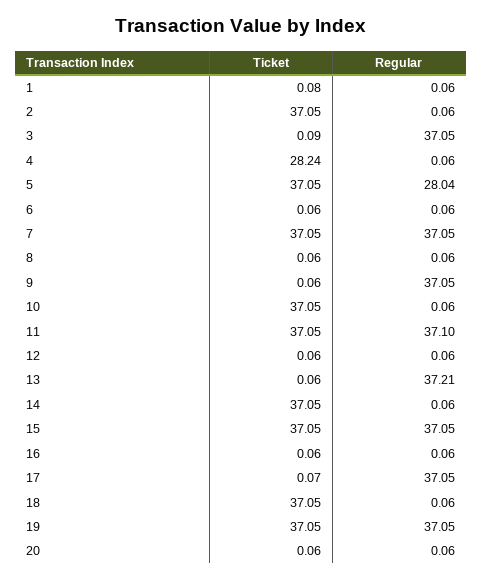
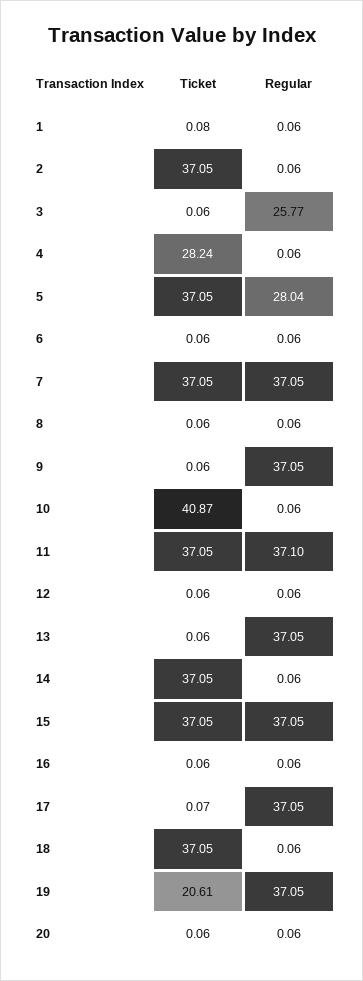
Ticket, 3: 0.09 -> 0.06
Regular, 3: 37.05 -> 25.77
Ticket, 10: 37.05 -> 40.87
Regular, 13: 37.21 -> 37.05
Ticket, 19: 37.05 -> 20.61

